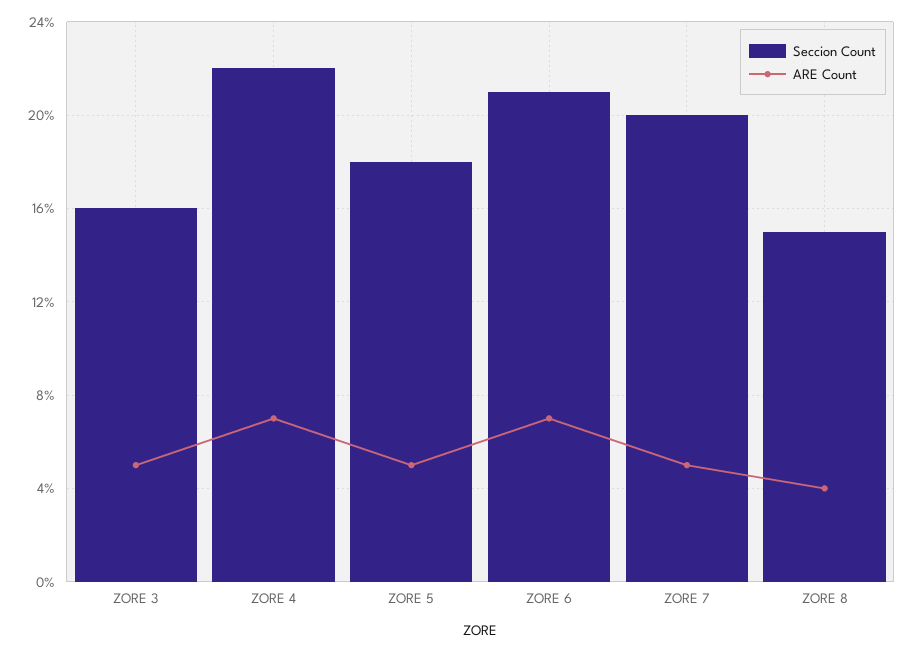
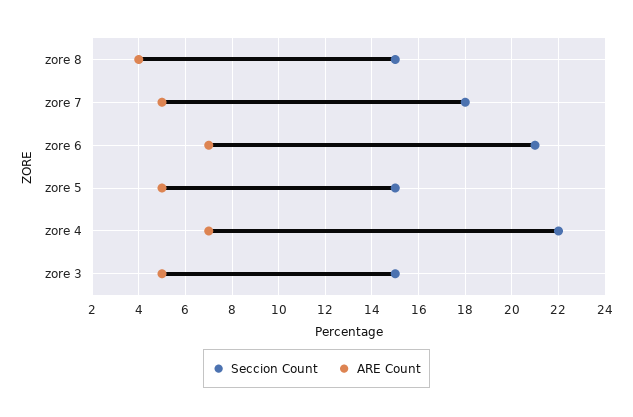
Seccion Count, ZORE 3: 16 -> 15
Seccion Count, ZORE 5: 18 -> 15
Seccion Count, ZORE 7: 20 -> 18

